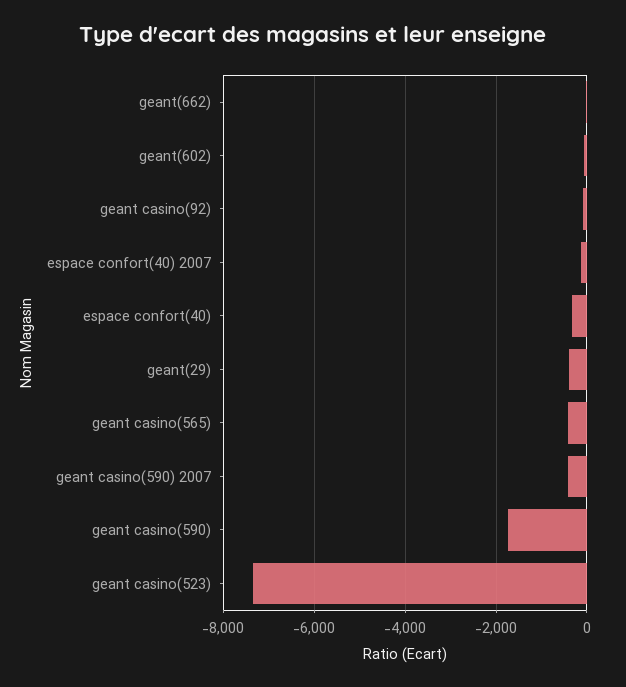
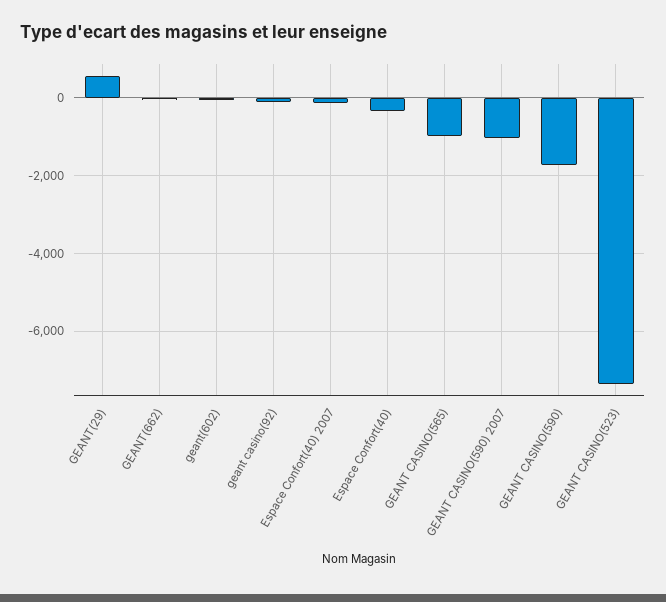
geant(29): -400 -> 600
geant casino(565): -400 -> -1000
geant casino(590) 2007: -400 -> -1000

